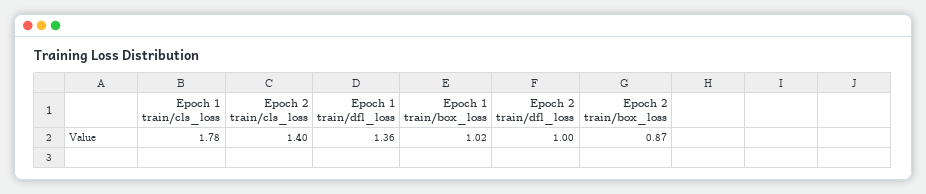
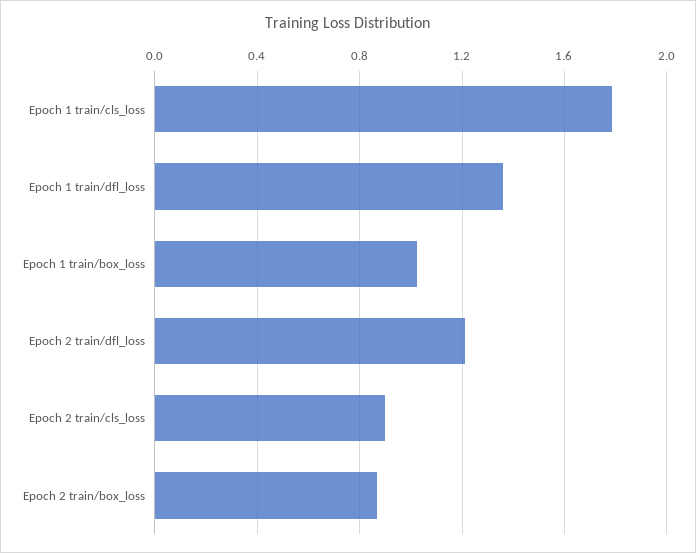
Epoch 2 train/cls_loss: 1.4 -> 0.9
Epoch 2 train/dfl_loss: 1 -> 1.2

